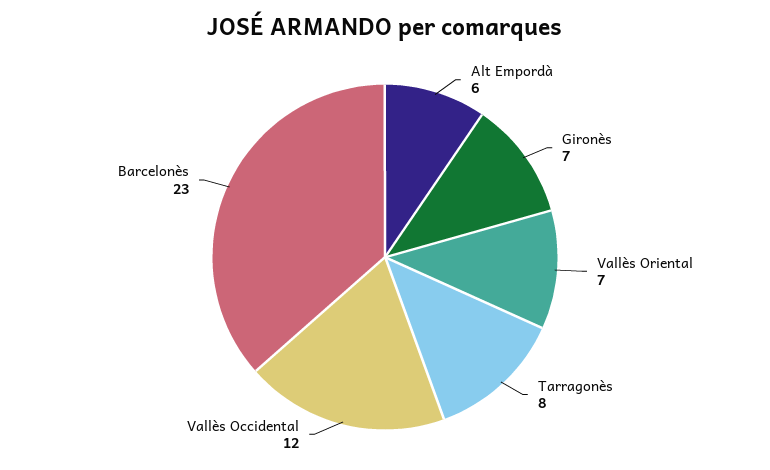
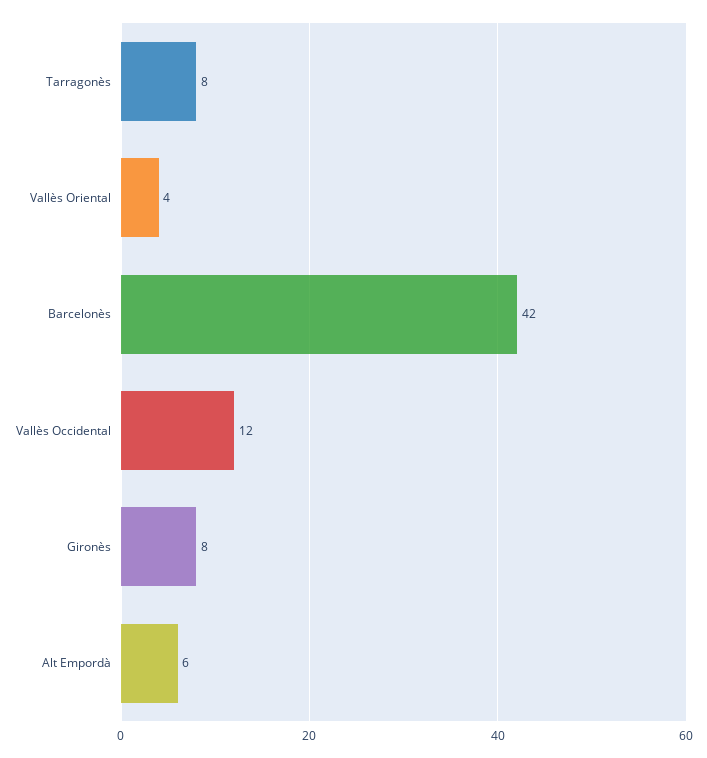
Gironès: 7 -> 8
Vallès Oriental: 7 -> 4
Barcelonès: 23 -> 42

